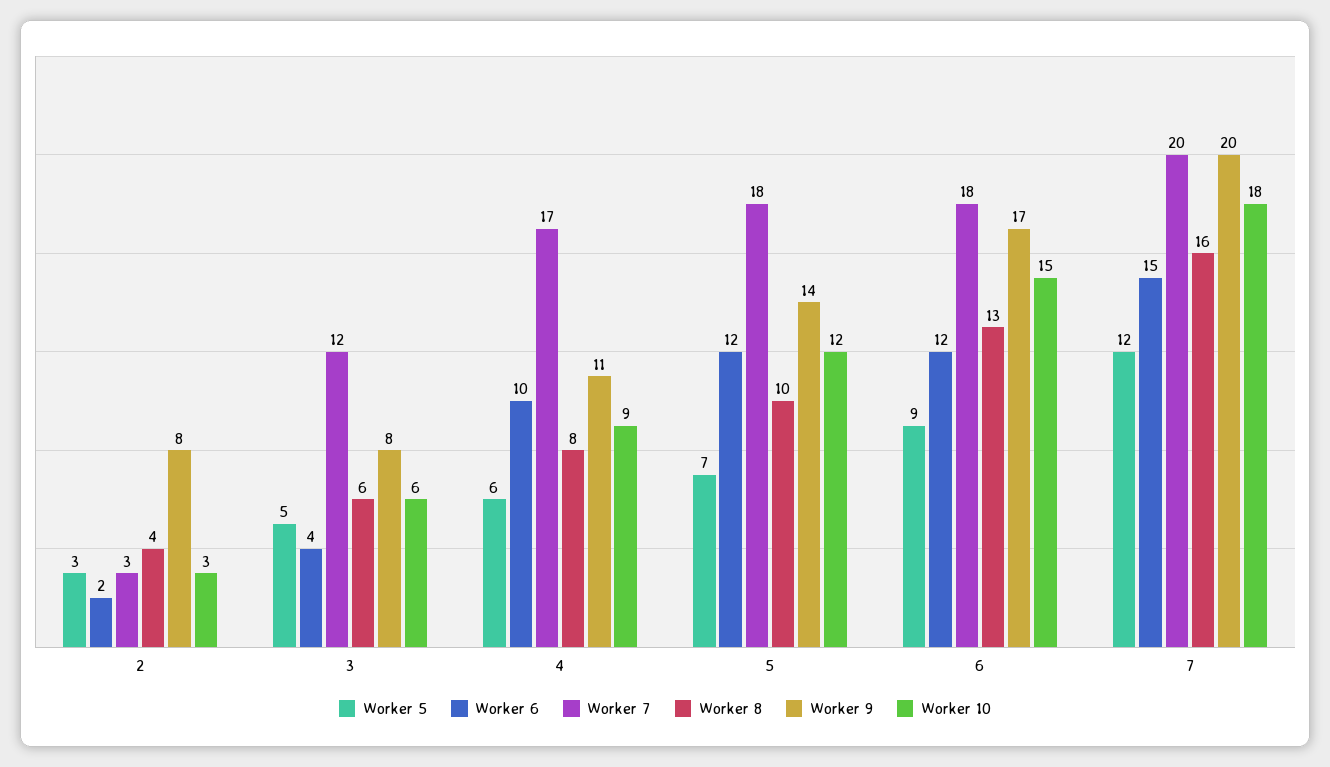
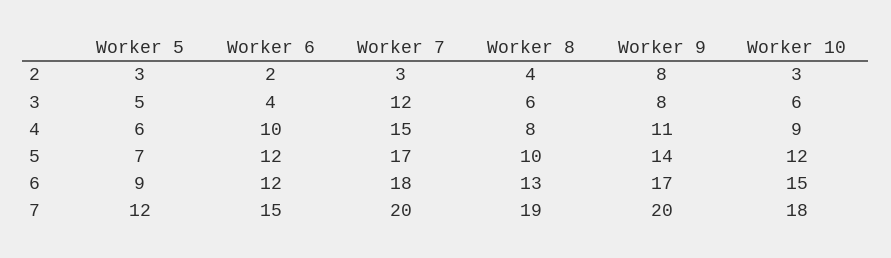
Worker 7, 4: 17 -> 15
Worker 7, 5: 18 -> 17
Worker 8, 7: 16 -> 19

